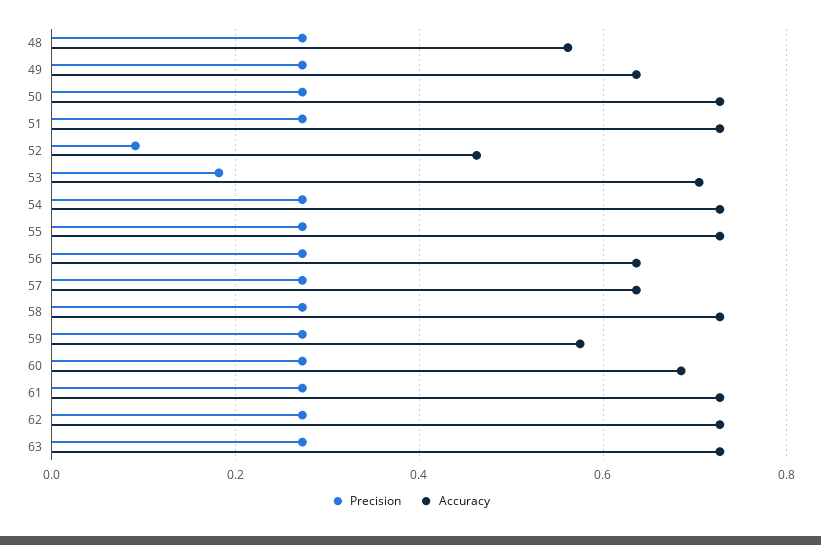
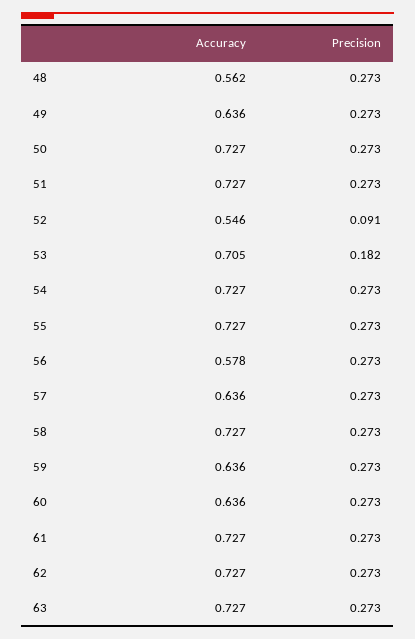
Accuracy, 52: 0.46 -> 0.546
Accuracy, 56: 0.64 -> 0.578
Accuracy, 59: 0.58 -> 0.636
Accuracy, 60: 0.68 -> 0.636

